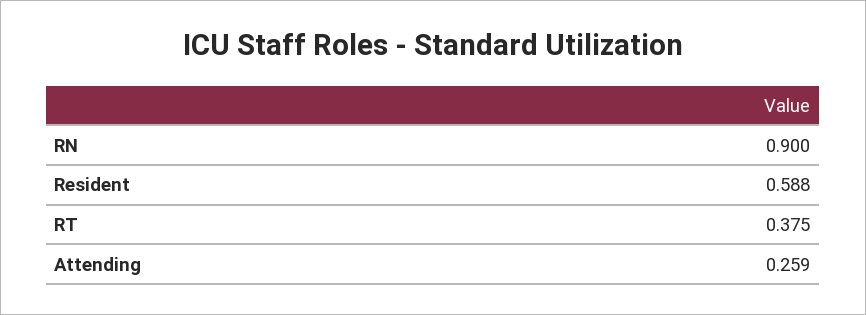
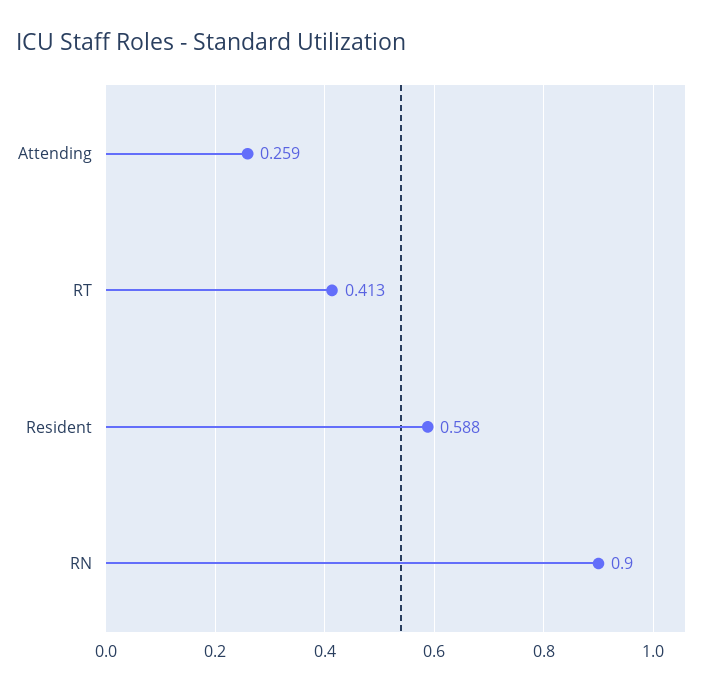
RT: 0.375 -> 0.413

